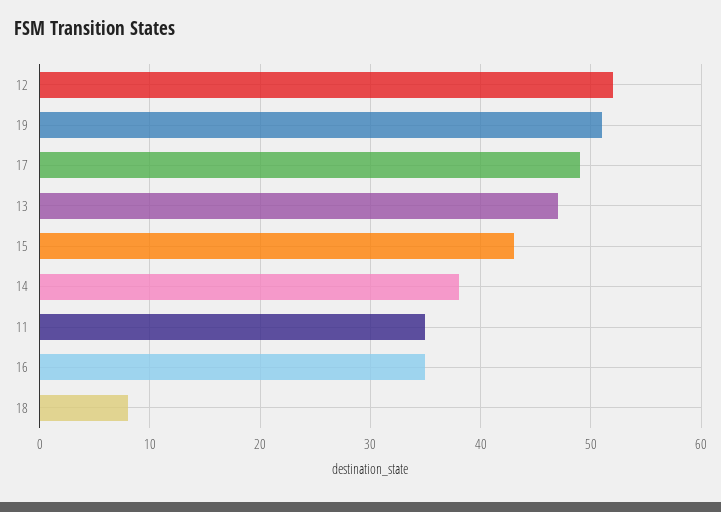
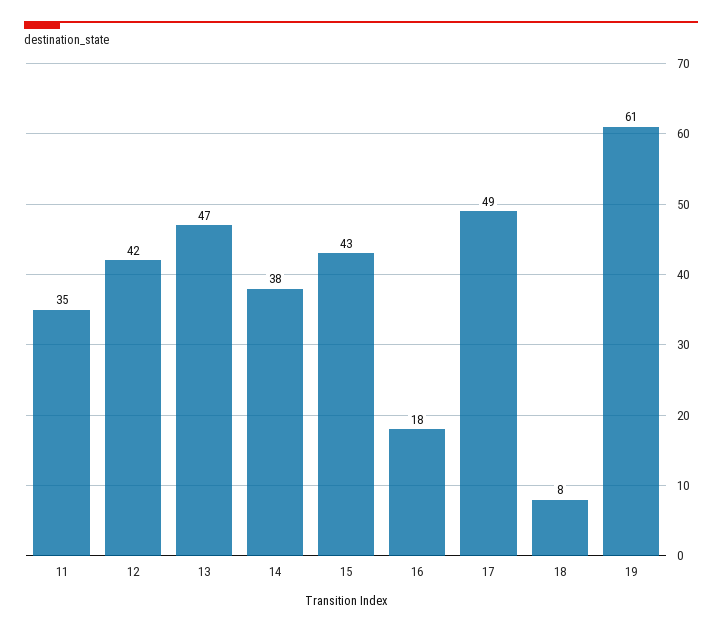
12: 52 -> 42
19: 51 -> 61
16: 35 -> 18

